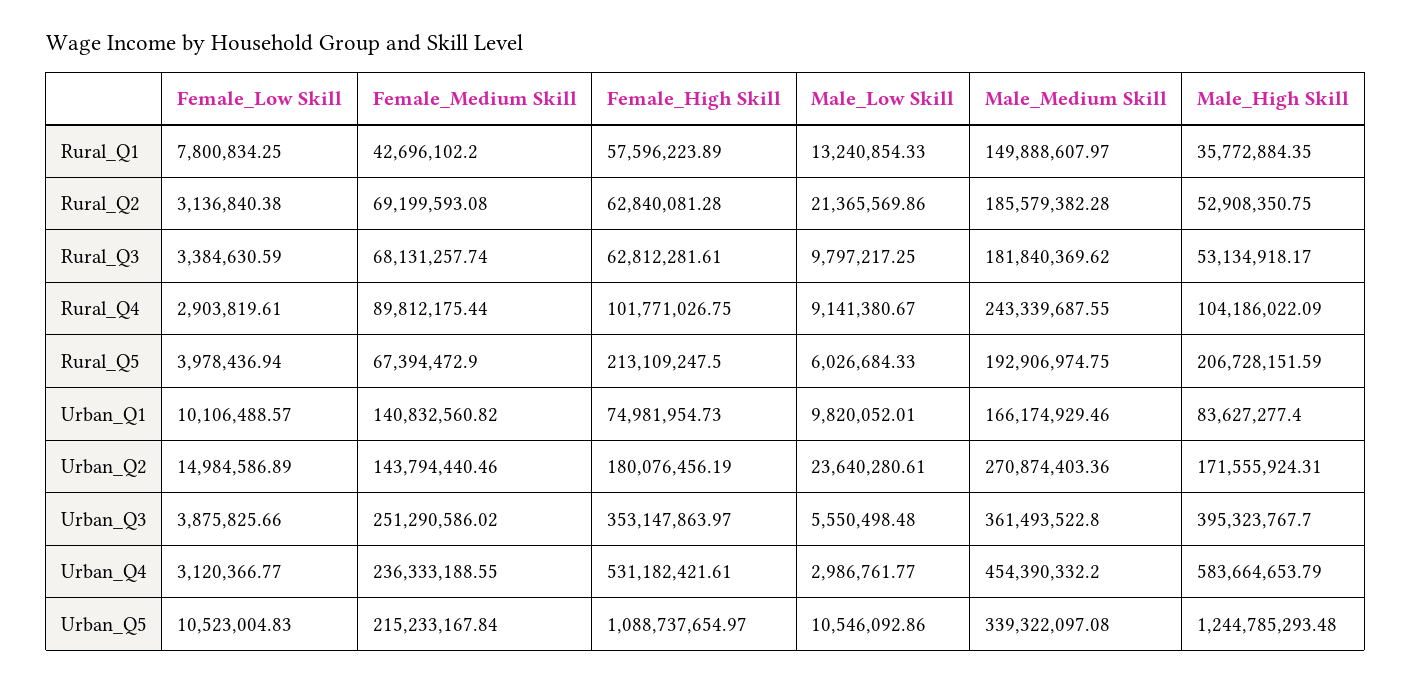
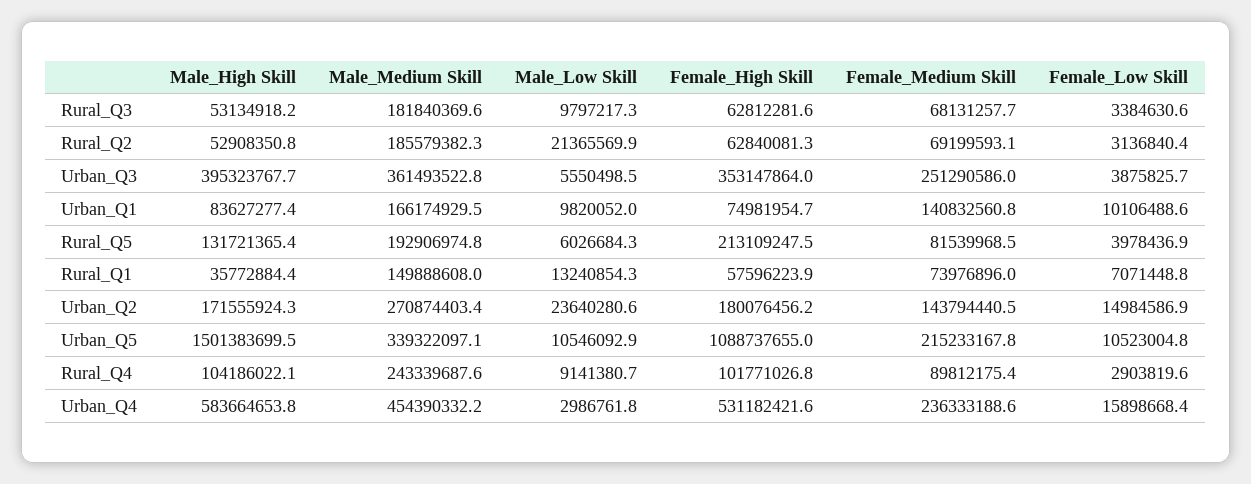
Female_Low Skill, Rural_Q1: 7800834.25 -> 7071448.8
Female_Medium Skill, Rural_Q1: 42696102.2 -> 73976896
Female_Medium Skill, Rural_Q5: 67394472.9 -> 81539968.5
Male_High Skill, Rural_Q5: 206728151.59 -> 131721365.4
Female_Low Skill, Urban_Q4: 3120366.77 -> 15898668.4
Male_High Skill, Urban_Q5: 1244785293.48 -> 1501383699.5

